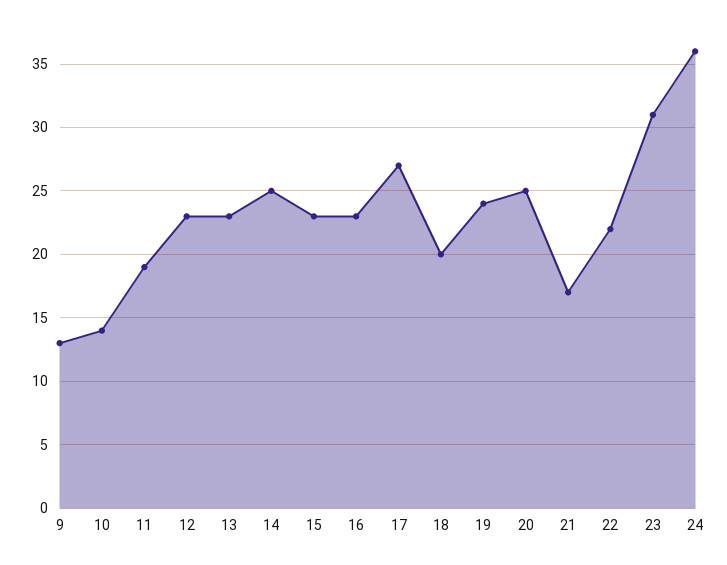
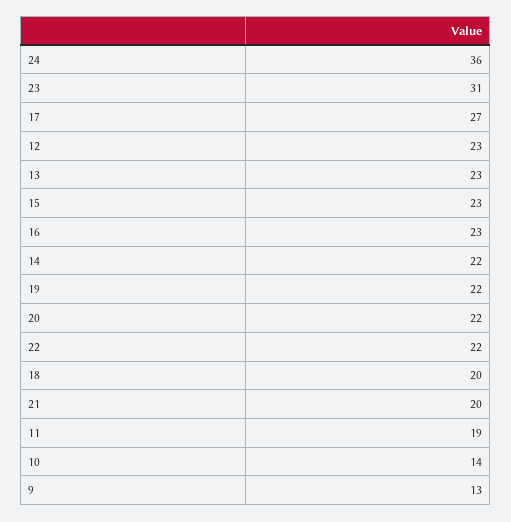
14: 25 -> 22
19: 24 -> 22
20: 25 -> 22
21: 17 -> 20

